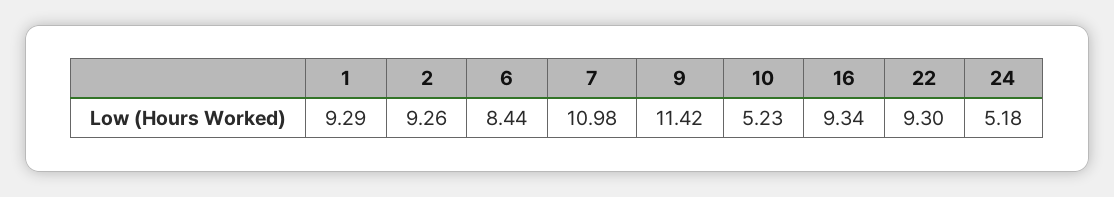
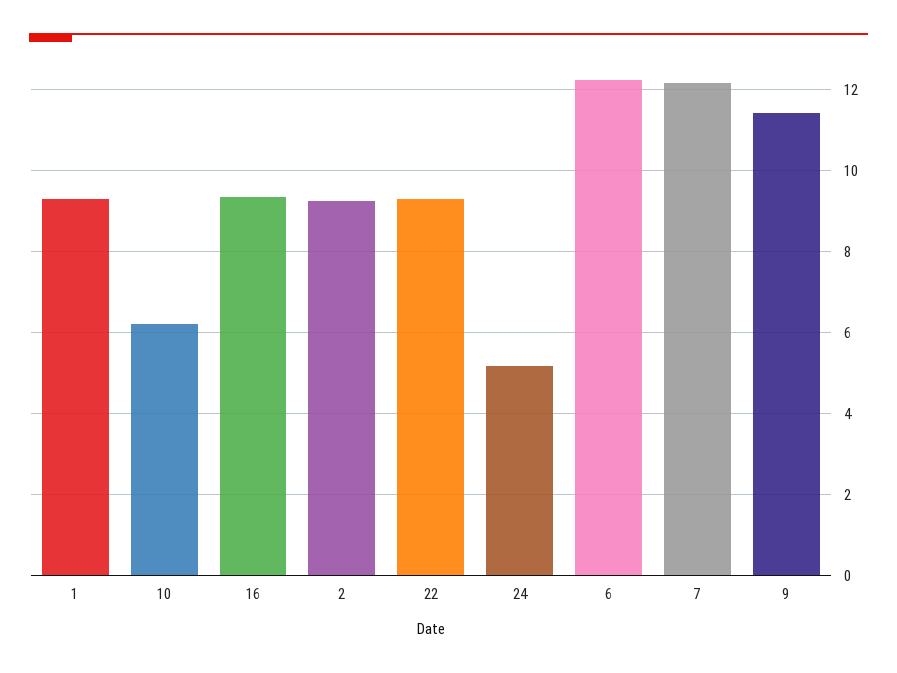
6: 8.44 -> 12.2
7: 10.98 -> 12.2
10: 5.23 -> 6.2

